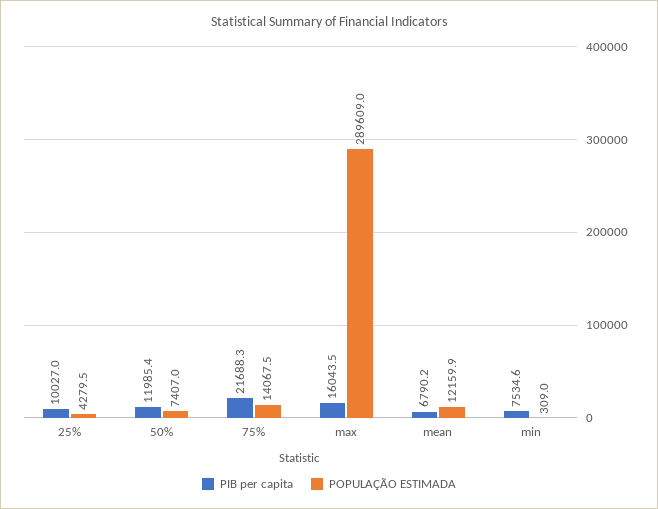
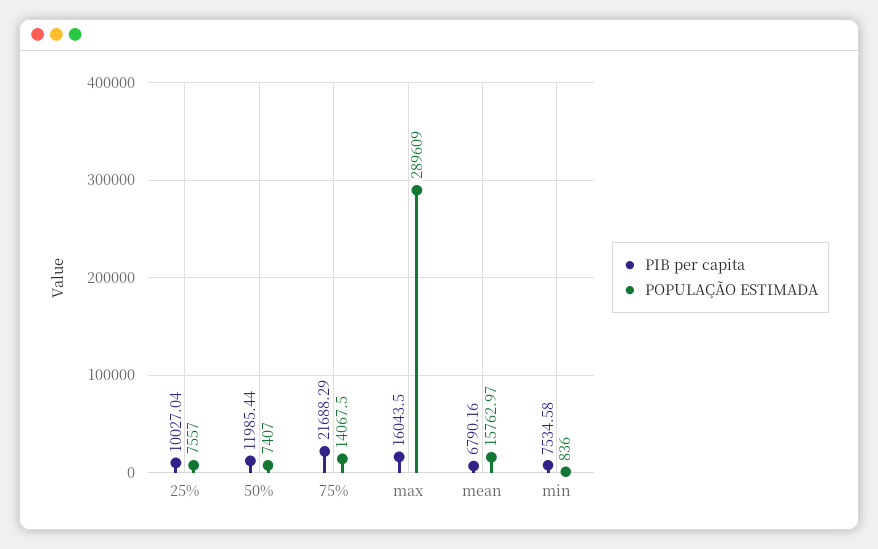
POPULAÇÃO ESTIMADA, 25%: 4279.5 -> 7557
POPULAÇÃO ESTIMADA, mean: 12159.9 -> 15762.97
POPULAÇÃO ESTIMADA, min: 309 -> 836

